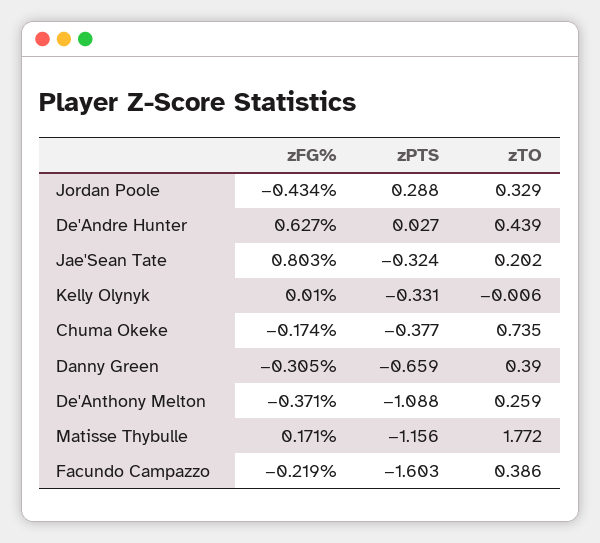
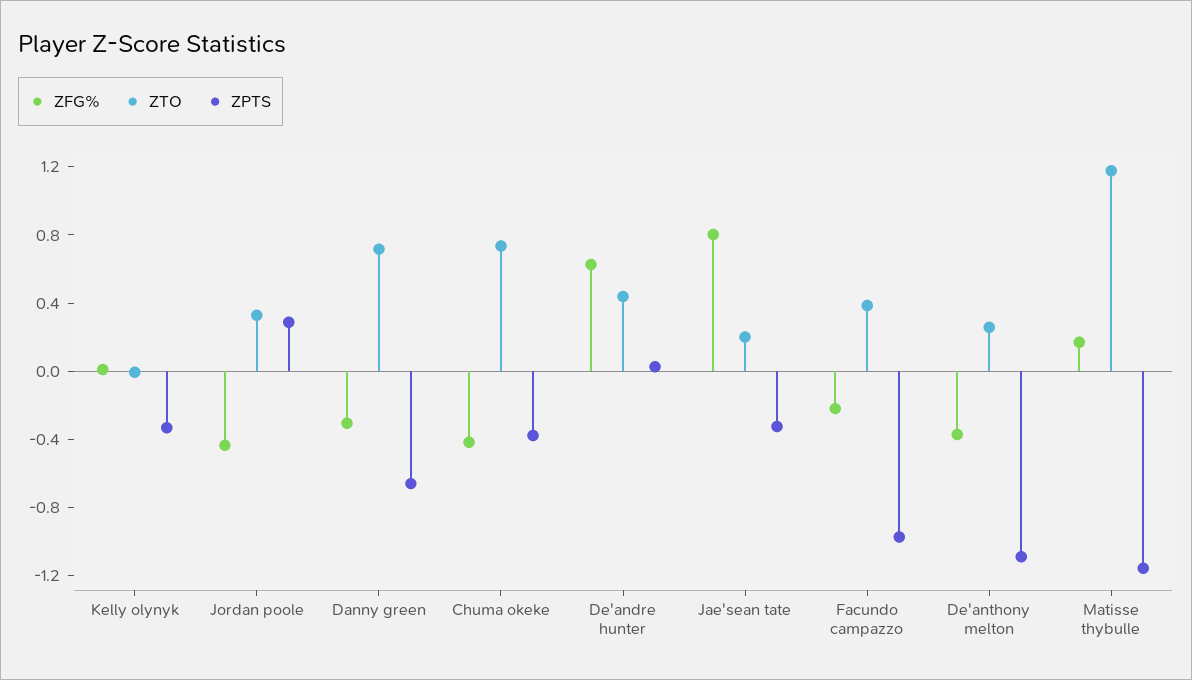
zFG%, Chuma Okeke: -0.174 -> -0.4
zTO, Danny Green: 0.39 -> 0.7
zTO, Matisse Thybulle: 1.772 -> 1.2
zPTS, Facundo Campazzo: -1.603 -> -1

